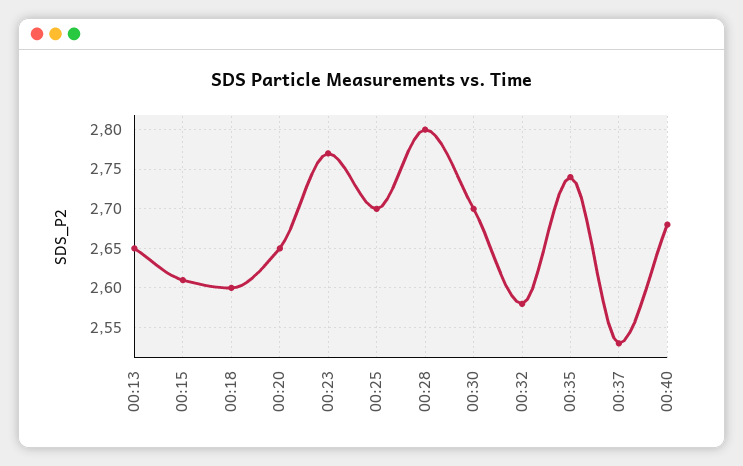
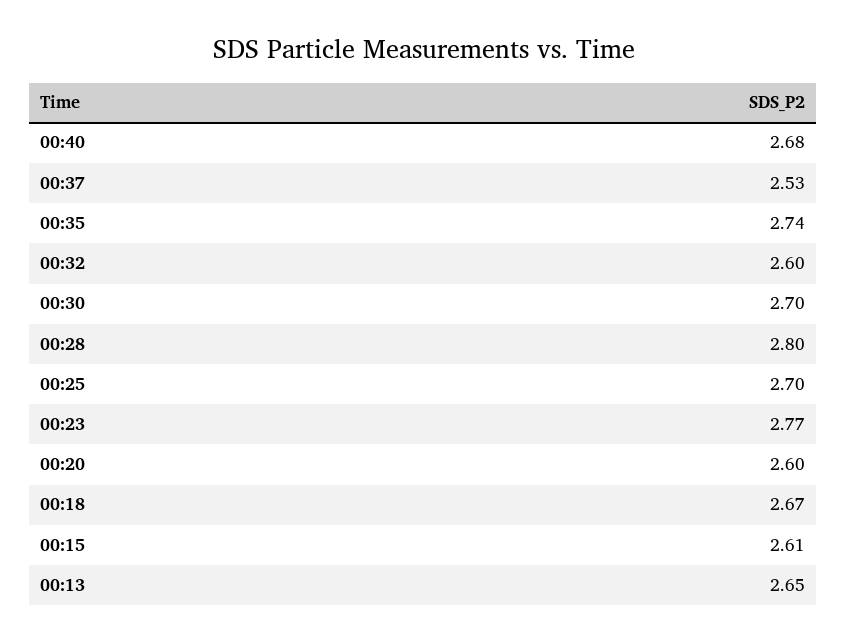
00:18: 2.6 -> 2.67
00:20: 2.65 -> 2.6
00:32: 2.58 -> 2.6

